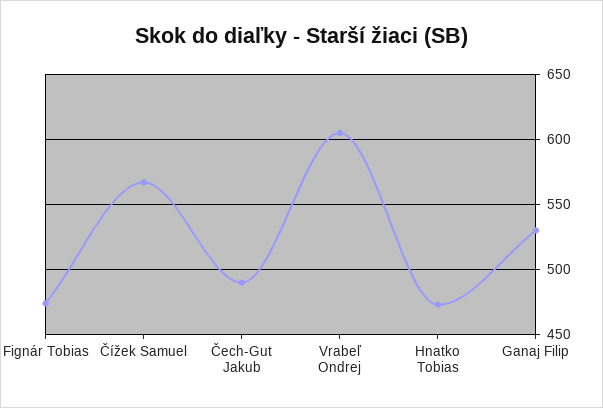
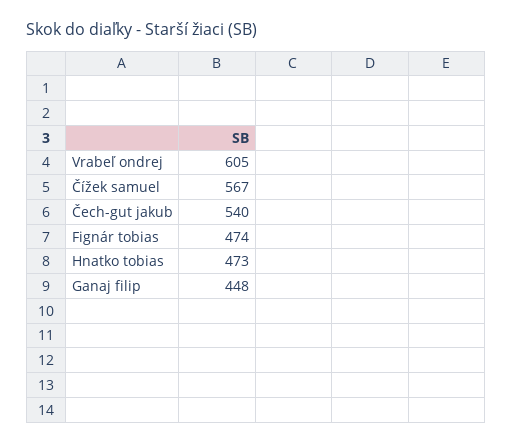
Čech-Gut Jakub: 490 -> 540
Ganaj Filip: 530 -> 448

